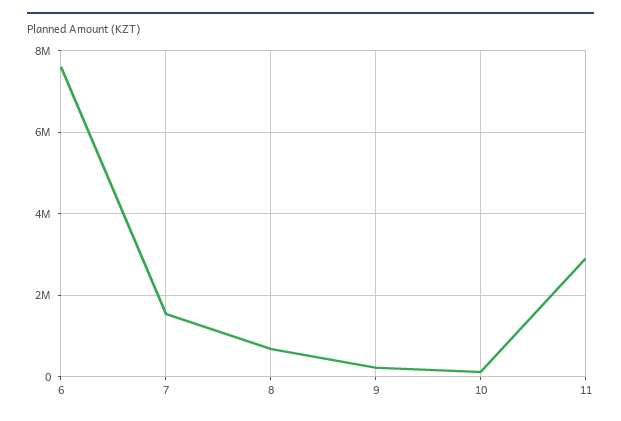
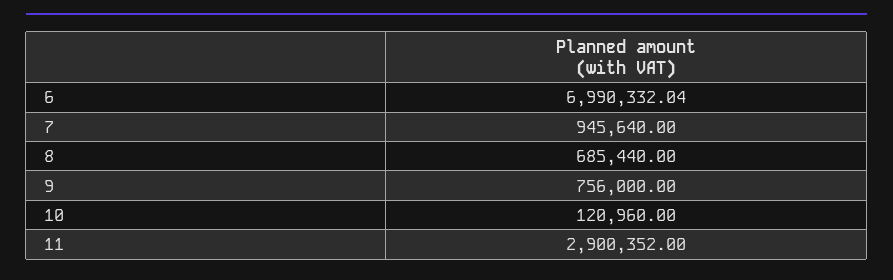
6: 7600000 -> 6990332.04
7: 1600000 -> 945640
9: 200000 -> 756000

